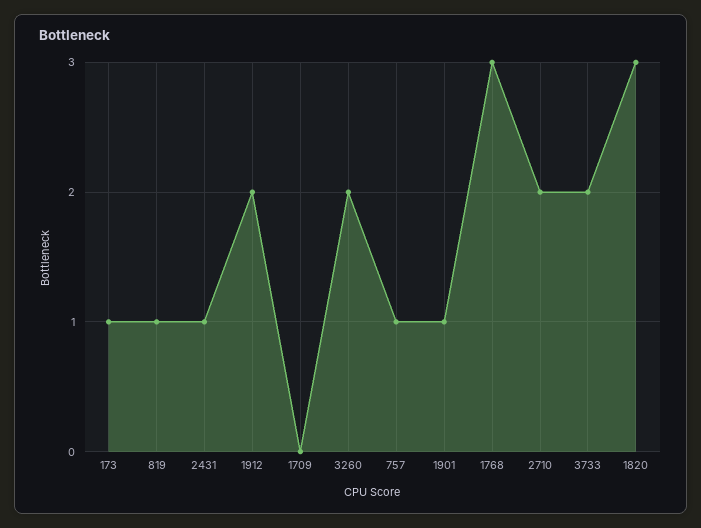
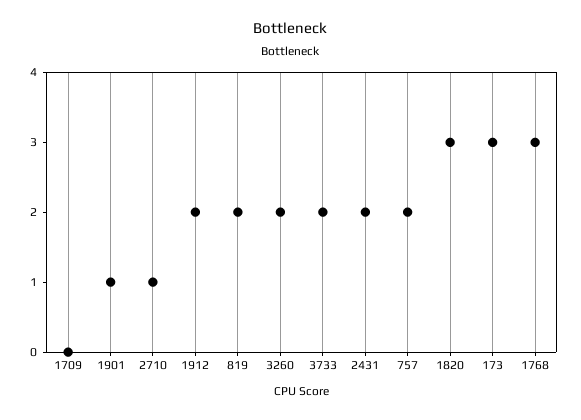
173: 1 -> 3
819: 1 -> 2
2431: 1 -> 2
757: 1 -> 2
2710: 2 -> 1

